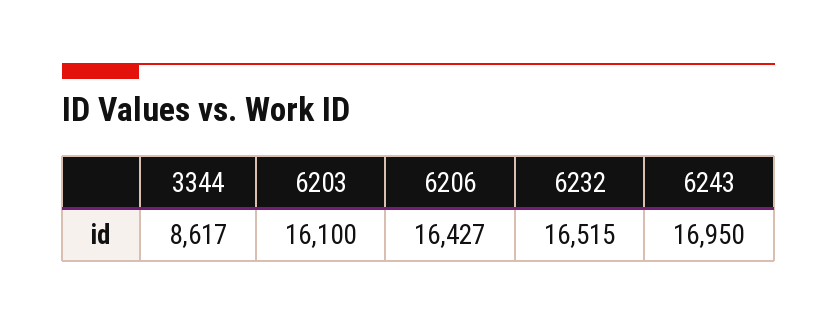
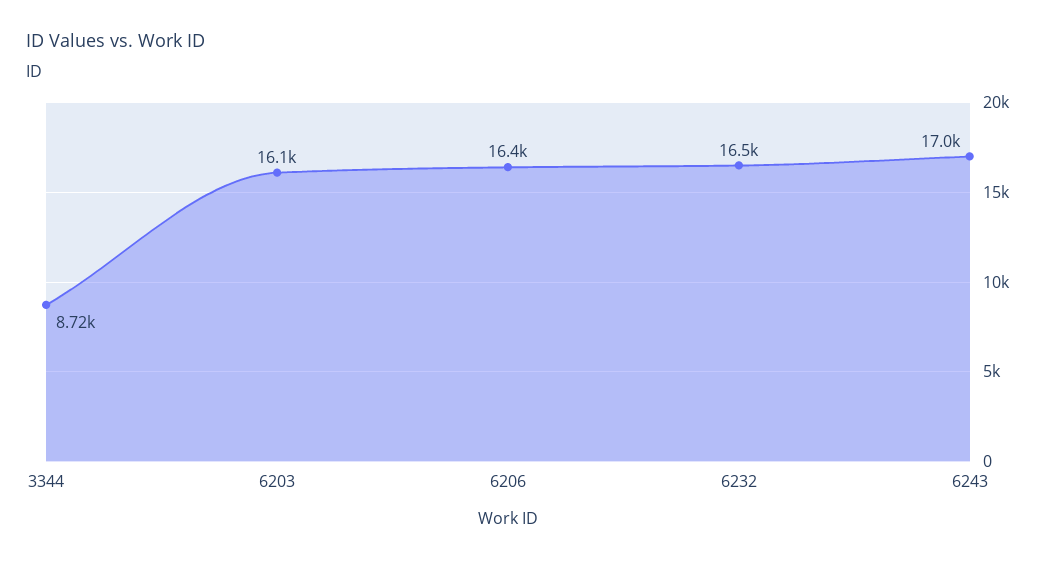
3344: 8617 -> 8720

